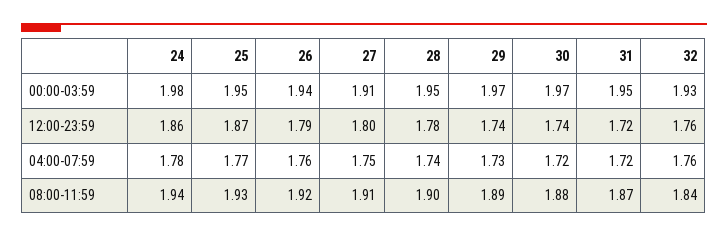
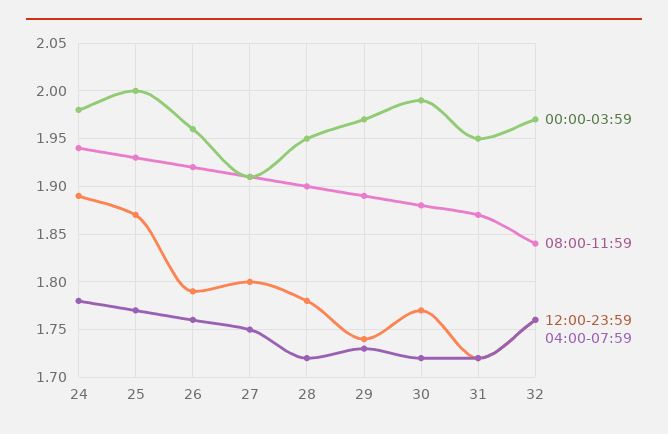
00:00-03:59, 25: 1.95 -> 2
00:00-03:59, 26: 1.94 -> 1.96
00:00-03:59, 30: 1.97 -> 1.99
00:00-03:59, 32: 1.93 -> 1.97
12:00-23:59, 24: 1.86 -> 1.89
12:00-23:59, 30: 1.74 -> 1.77
04:00-07:59, 28: 1.74 -> 1.72

